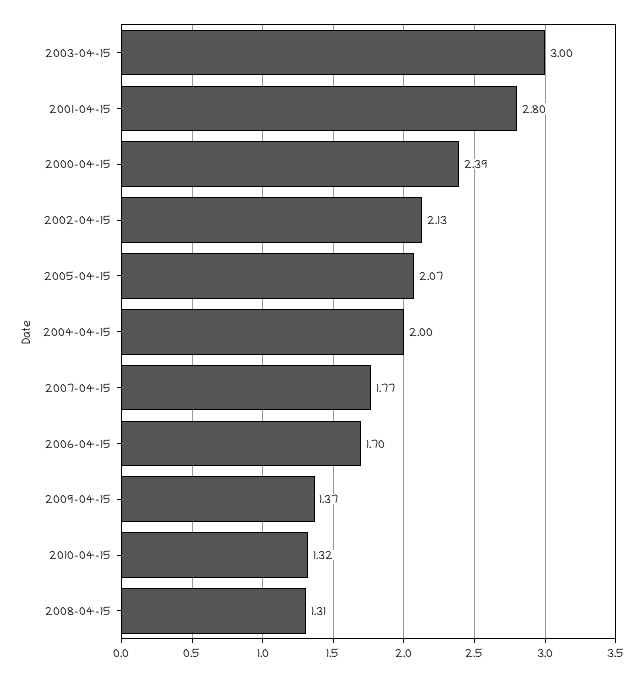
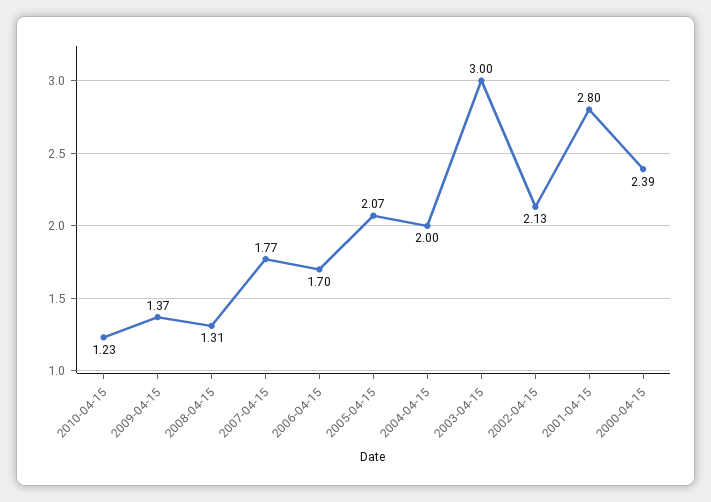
2010-04-15: 1.32 -> 1.23

